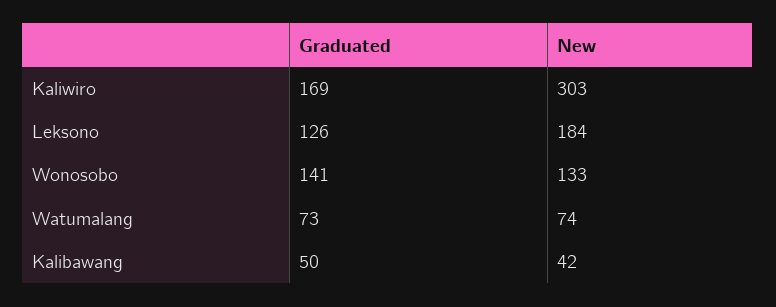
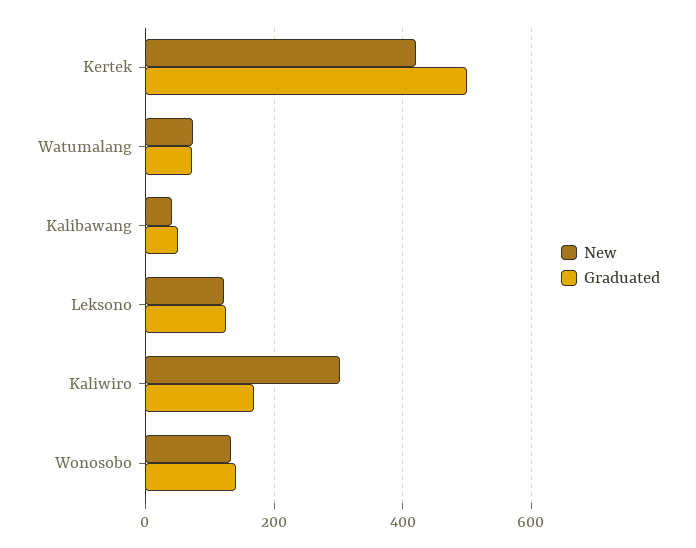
New, Leksono: 184 -> 120
New, Kertek: none -> 420
Graduated, Kertek: none -> 500

